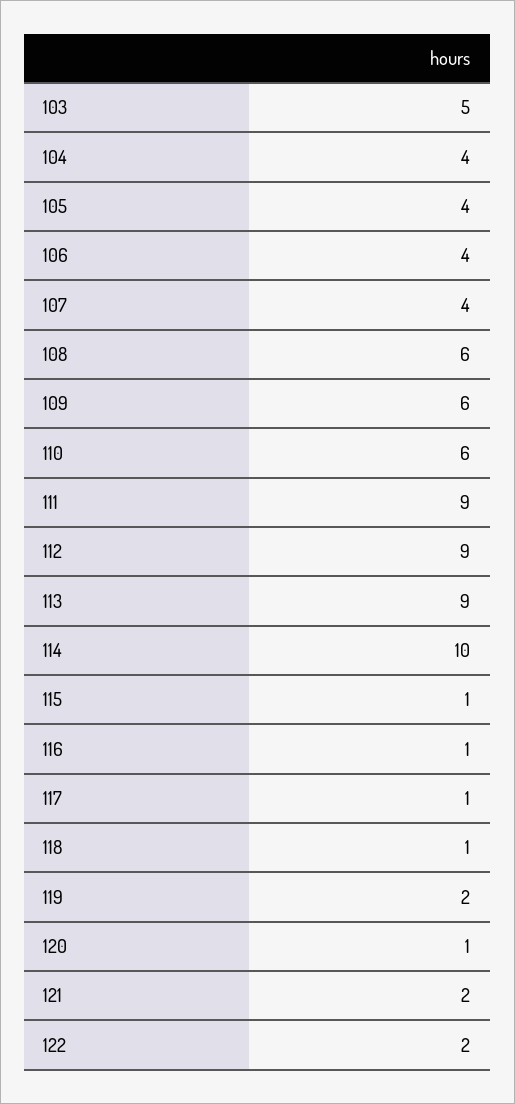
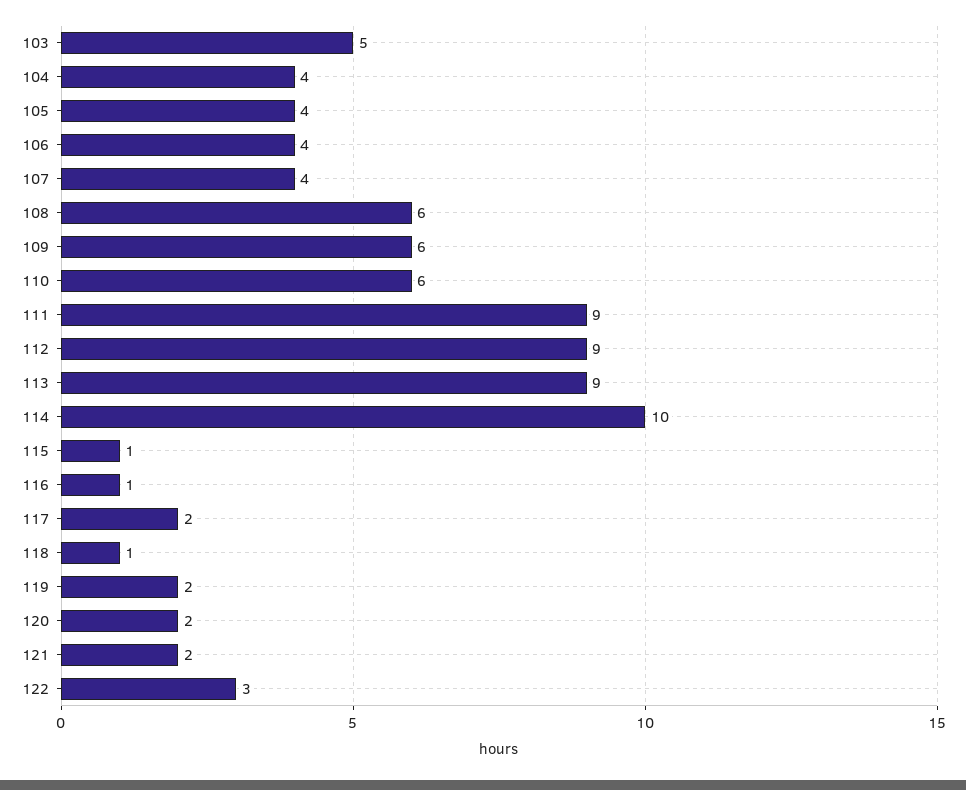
117: 1 -> 2
120: 1 -> 2
122: 2 -> 3

